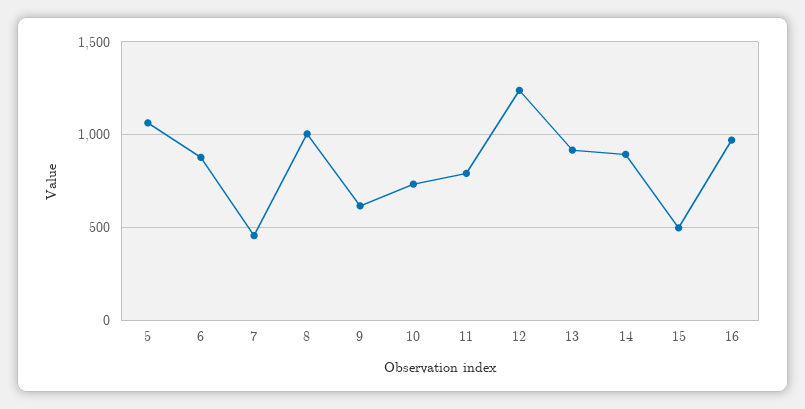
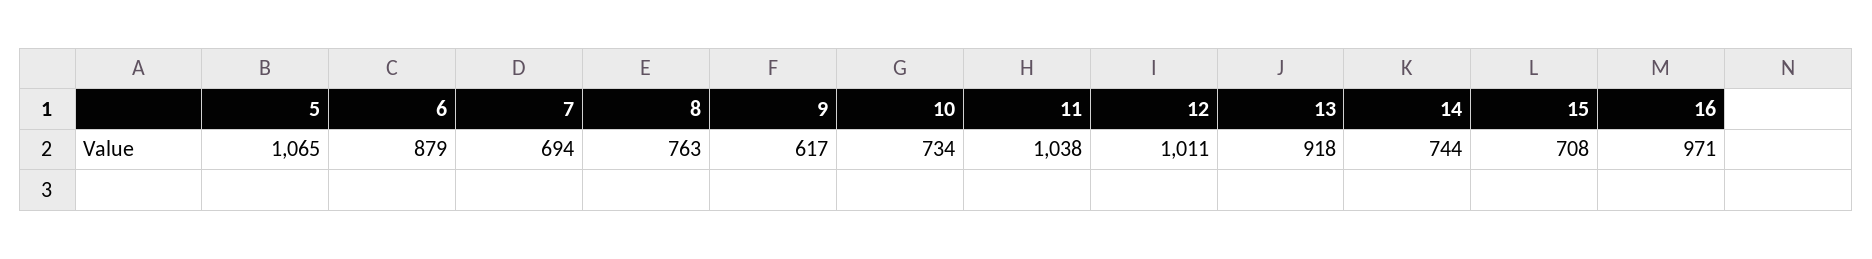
7: 450 -> 694
8: 1000 -> 763
11: 800 -> 1038
12: 1250 -> 1011
14: 900 -> 744
15: 500 -> 708

